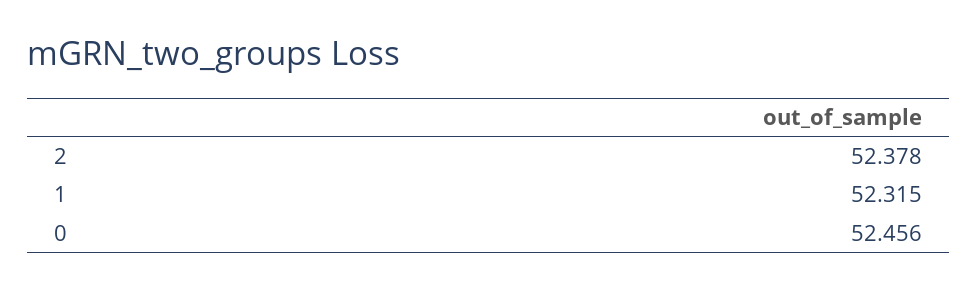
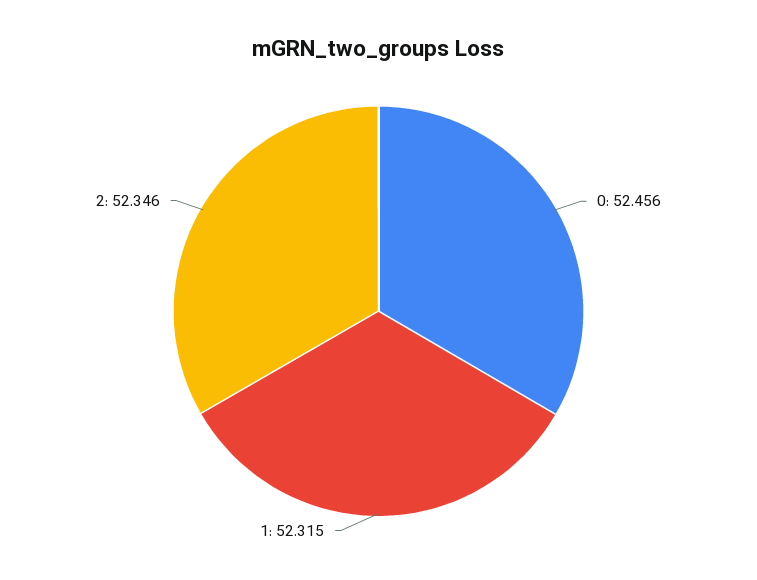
2: 52.378 -> 52.346

